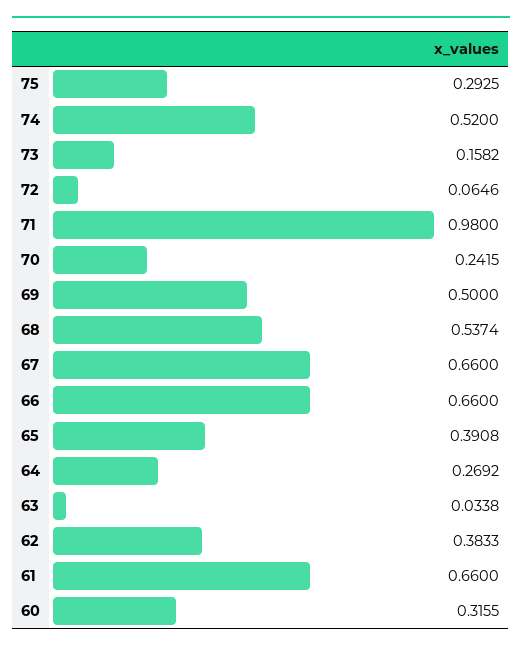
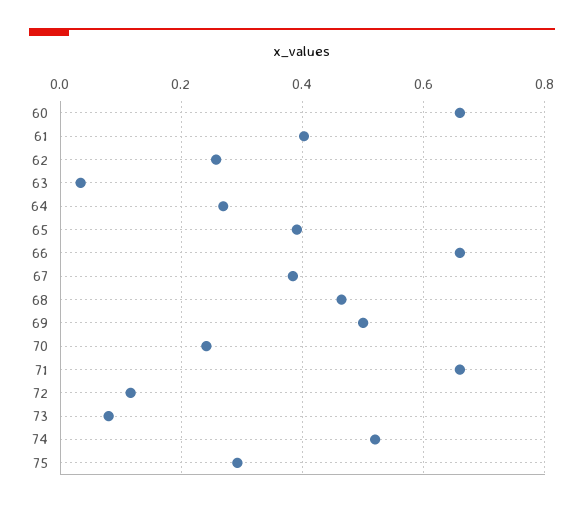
73: 0.1582 -> 0.08
72: 0.0646 -> 0.12
71: 0.98 -> 0.66
68: 0.5374 -> 0.46
67: 0.66 -> 0.38
62: 0.3833 -> 0.26
61: 0.66 -> 0.4
60: 0.3155 -> 0.66

